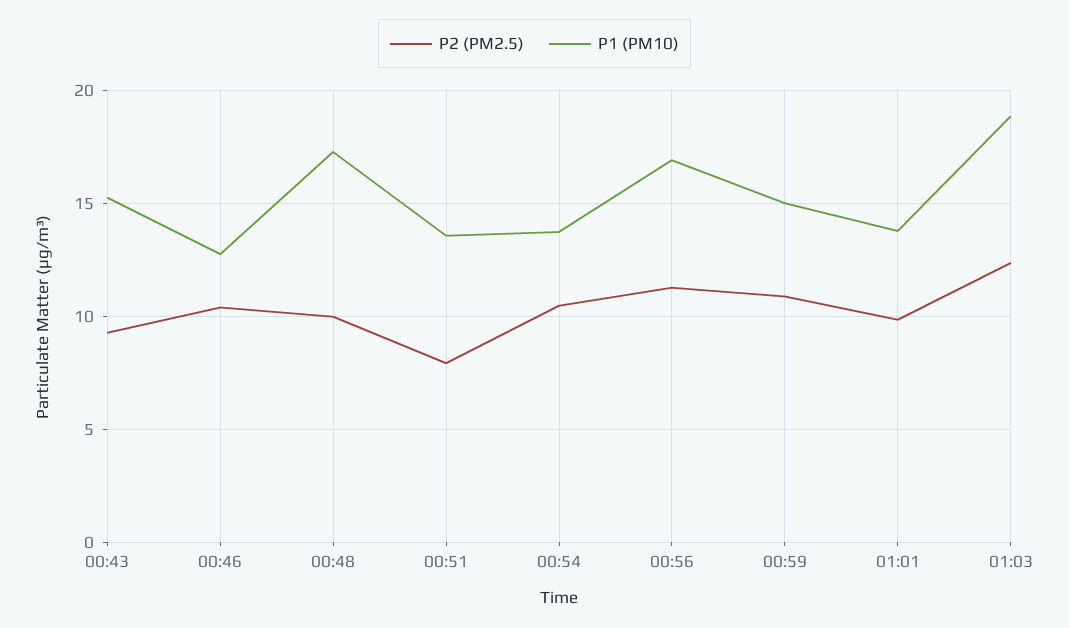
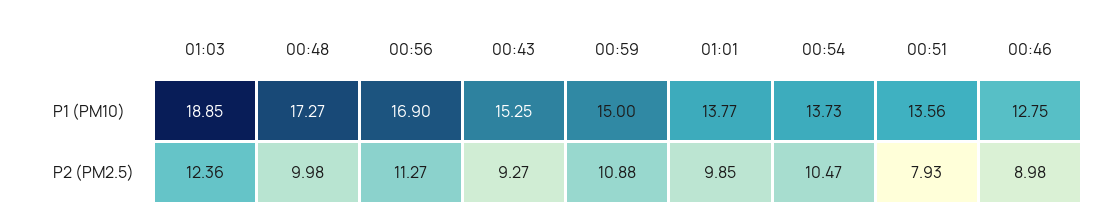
P2 (PM2.5), 00:46: 10.5 -> 8.98

